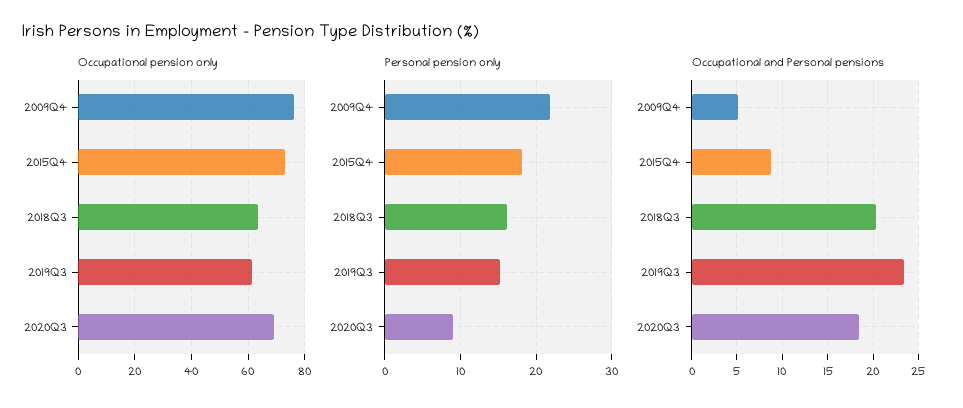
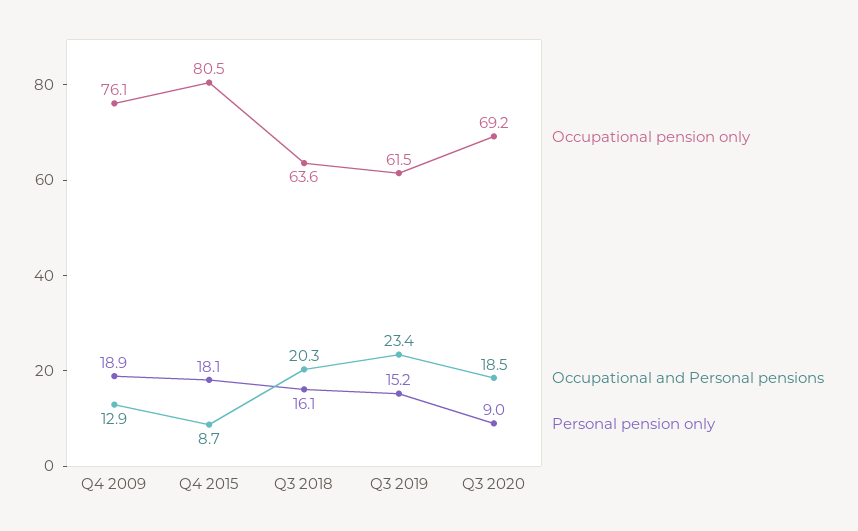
Occupational pension only, 2015Q4: 72.5 -> 80.5
Personal pension only, 2009Q4: 22 -> 18.9
Occupational and Personal pensions, 2009Q4: 5 -> 12.9

